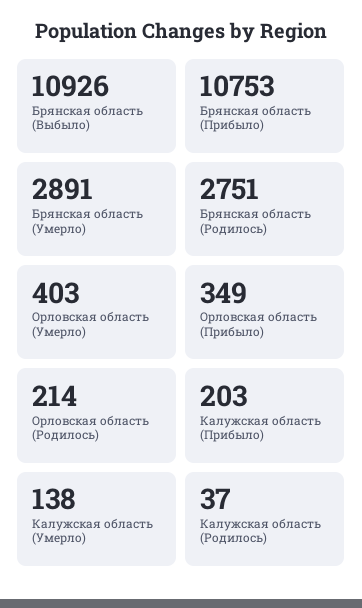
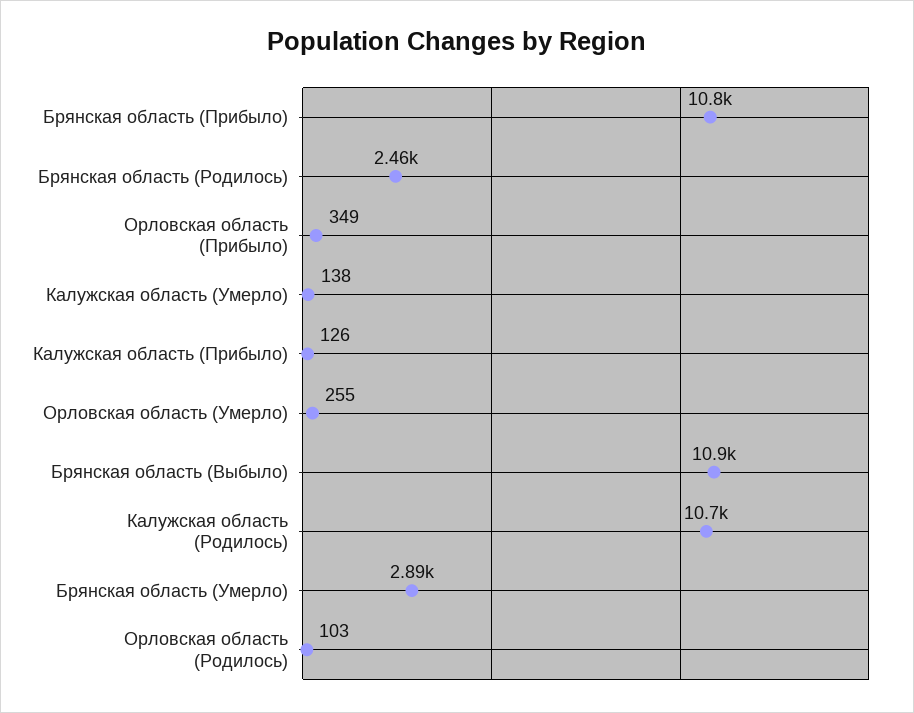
Брянская область (Родилось): 2751 -> 2460
Орловская область (Умерло): 403 -> 255
Орловская область (Родилось): 214 -> 103
Калужская область (Прибыло): 203 -> 126
Калужская область (Родилось): 37 -> 10700

